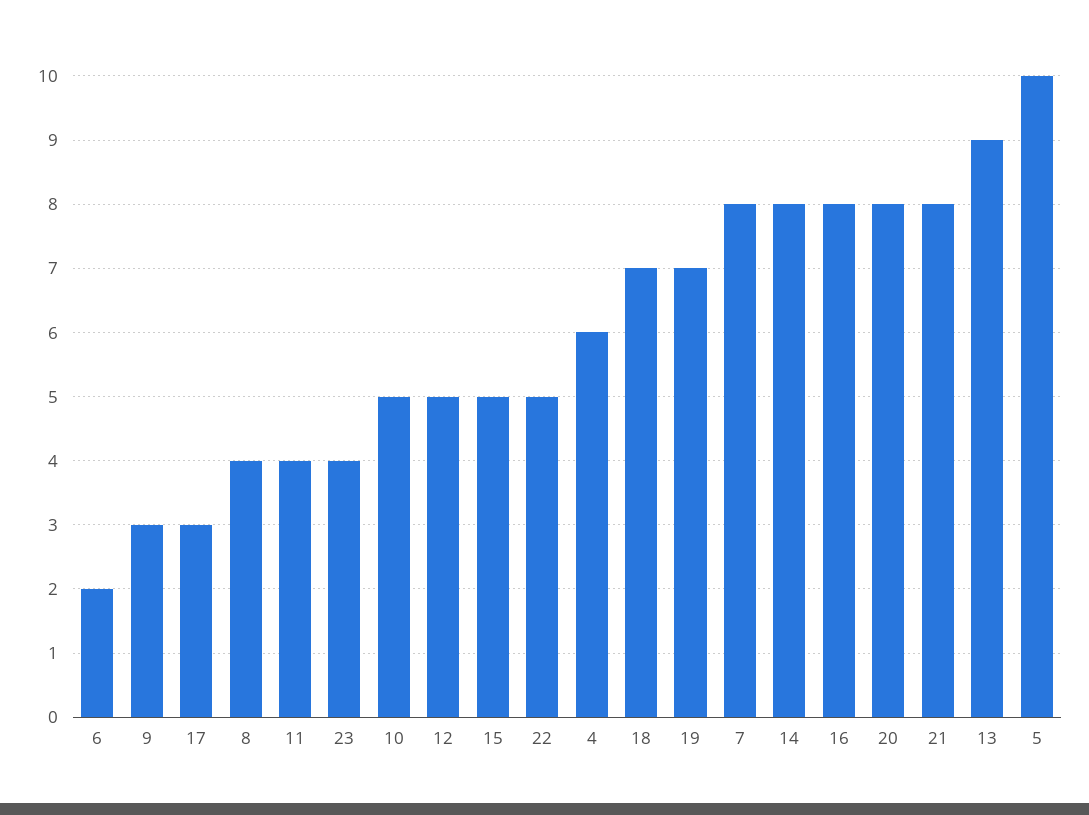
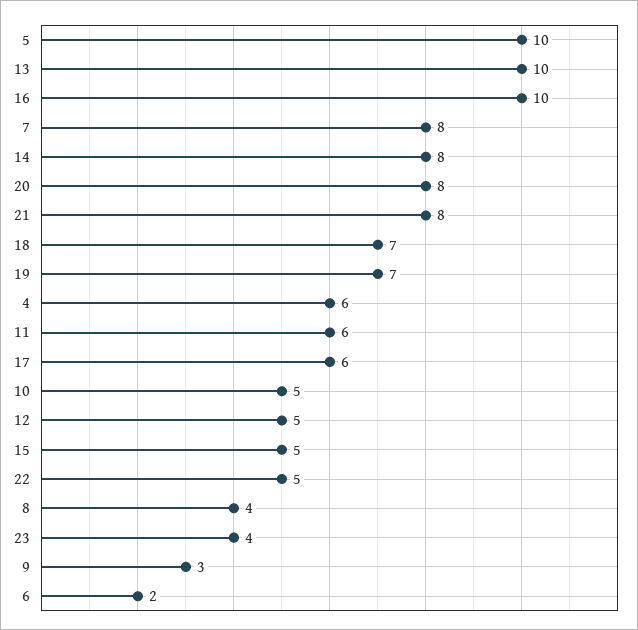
17: 3 -> 6
11: 4 -> 6
16: 8 -> 10
13: 9 -> 10

